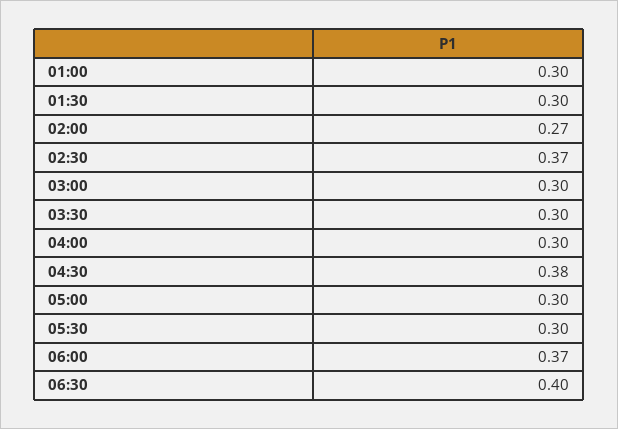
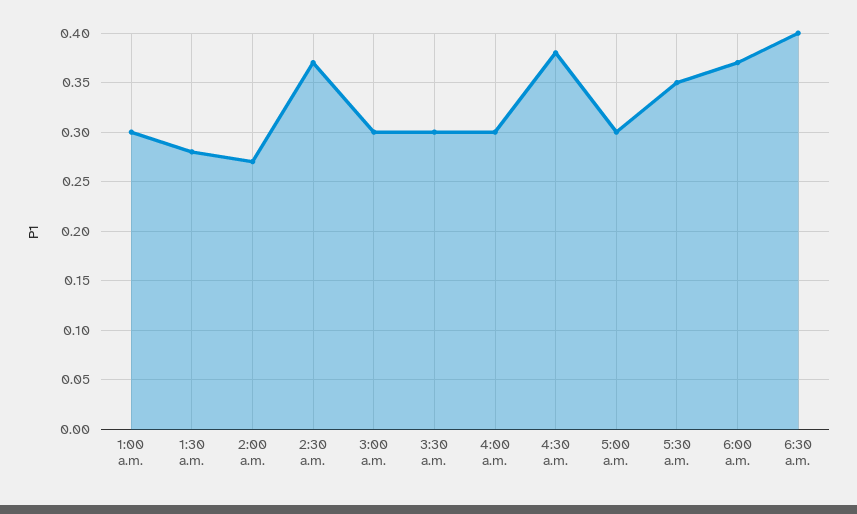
01:30: 0.3 -> 0.28
05:30: 0.3 -> 0.35

